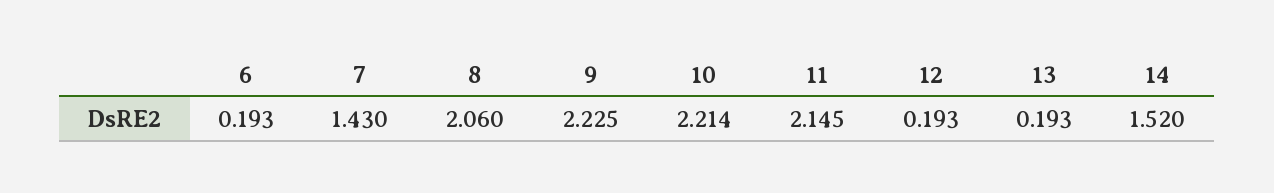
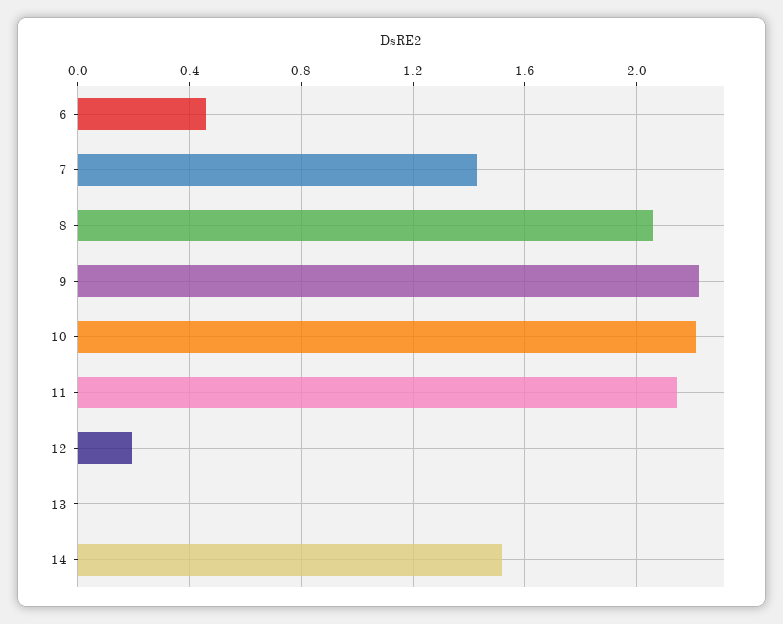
6: 0.193 -> 0.45
13: 0.193 -> 0

